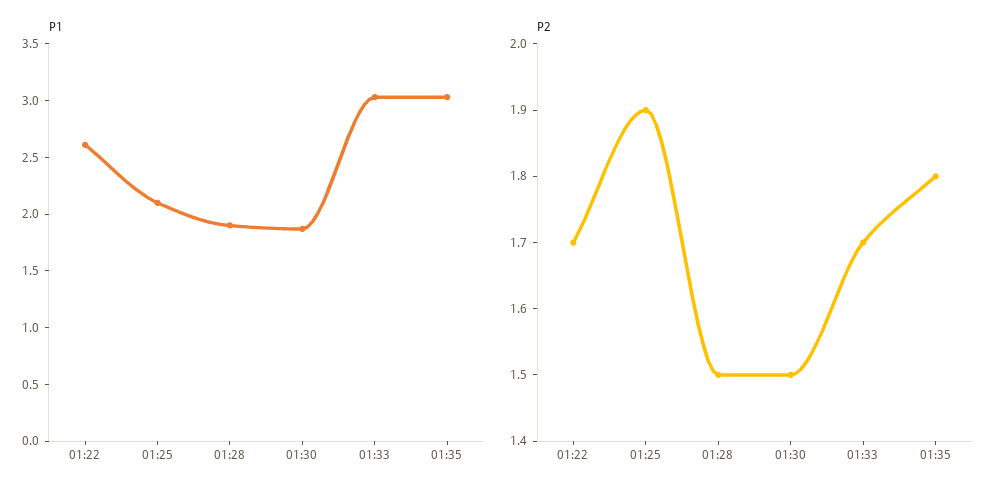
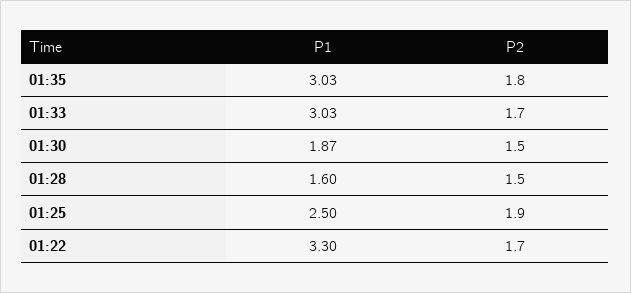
P1, 01:22: 2.6 -> 3.3
P1, 01:25: 2.1 -> 2.5
P1, 01:28: 1.9 -> 1.6

